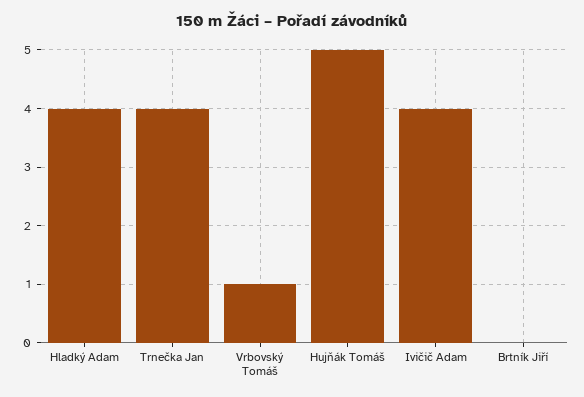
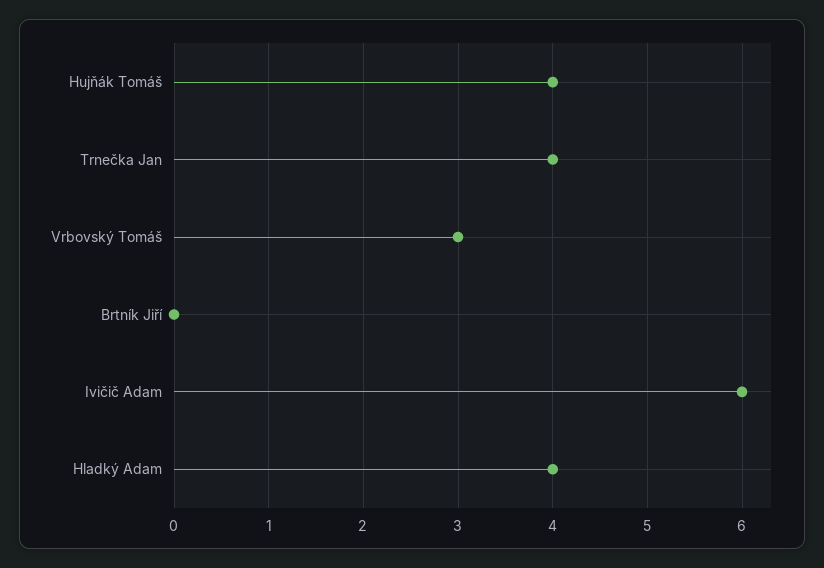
Vrbovský Tomáš: 1 -> 3
Hujňák Tomáš: 5 -> 4
Ivičič Adam: 4 -> 6

